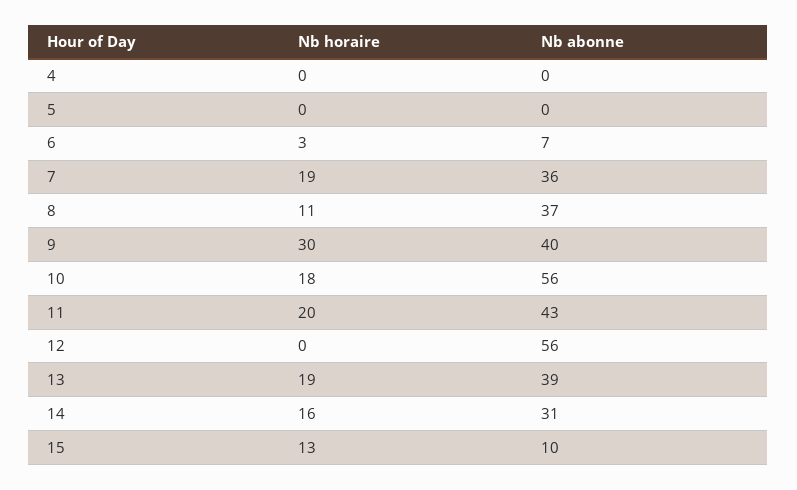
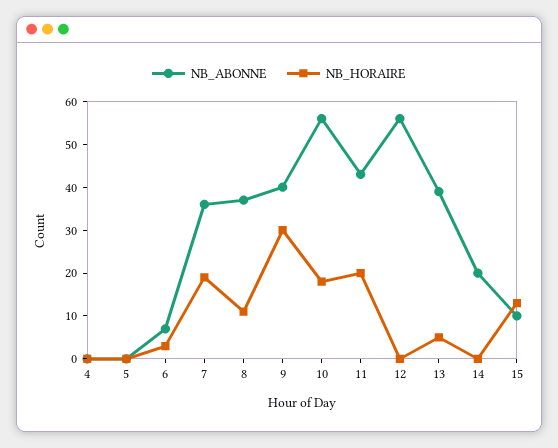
Nb horaire, 13: 19 -> 5
Nb horaire, 14: 16 -> 0
Nb abonne, 14: 31 -> 20

